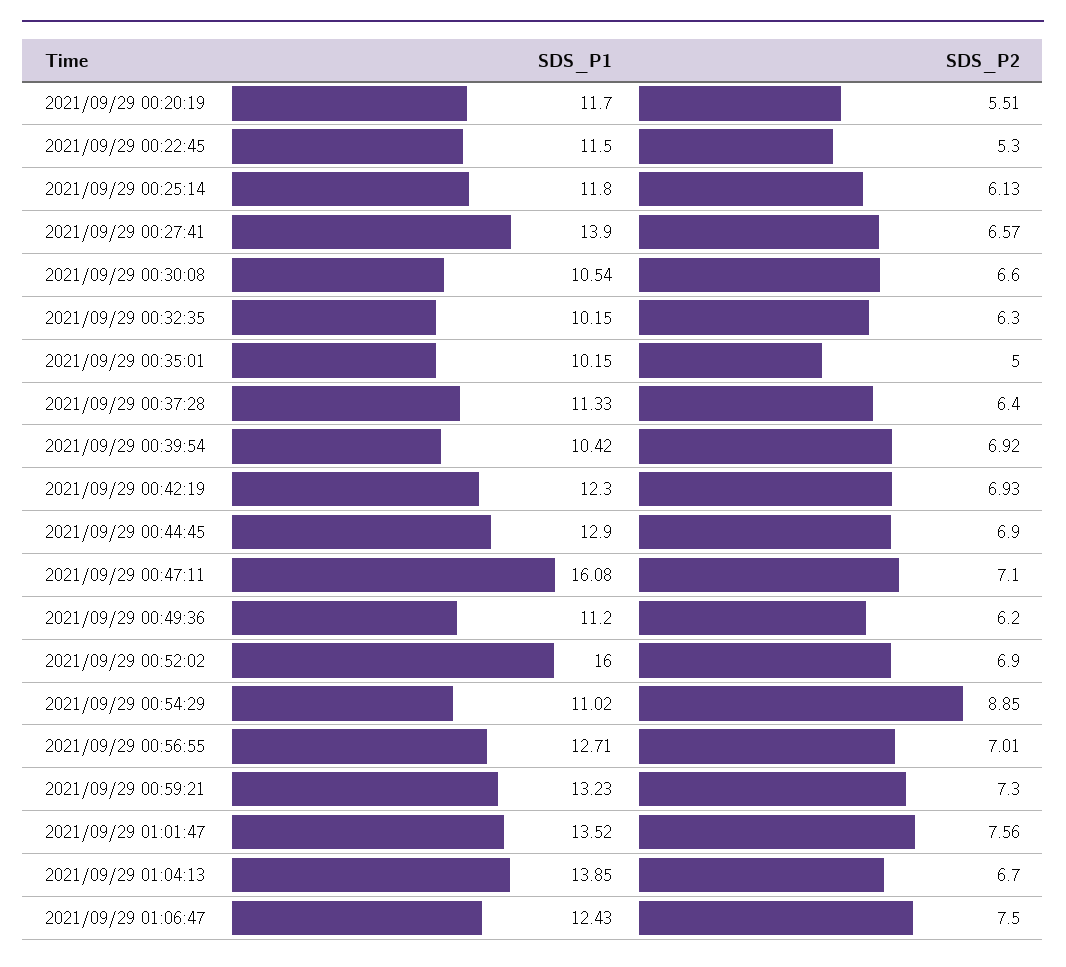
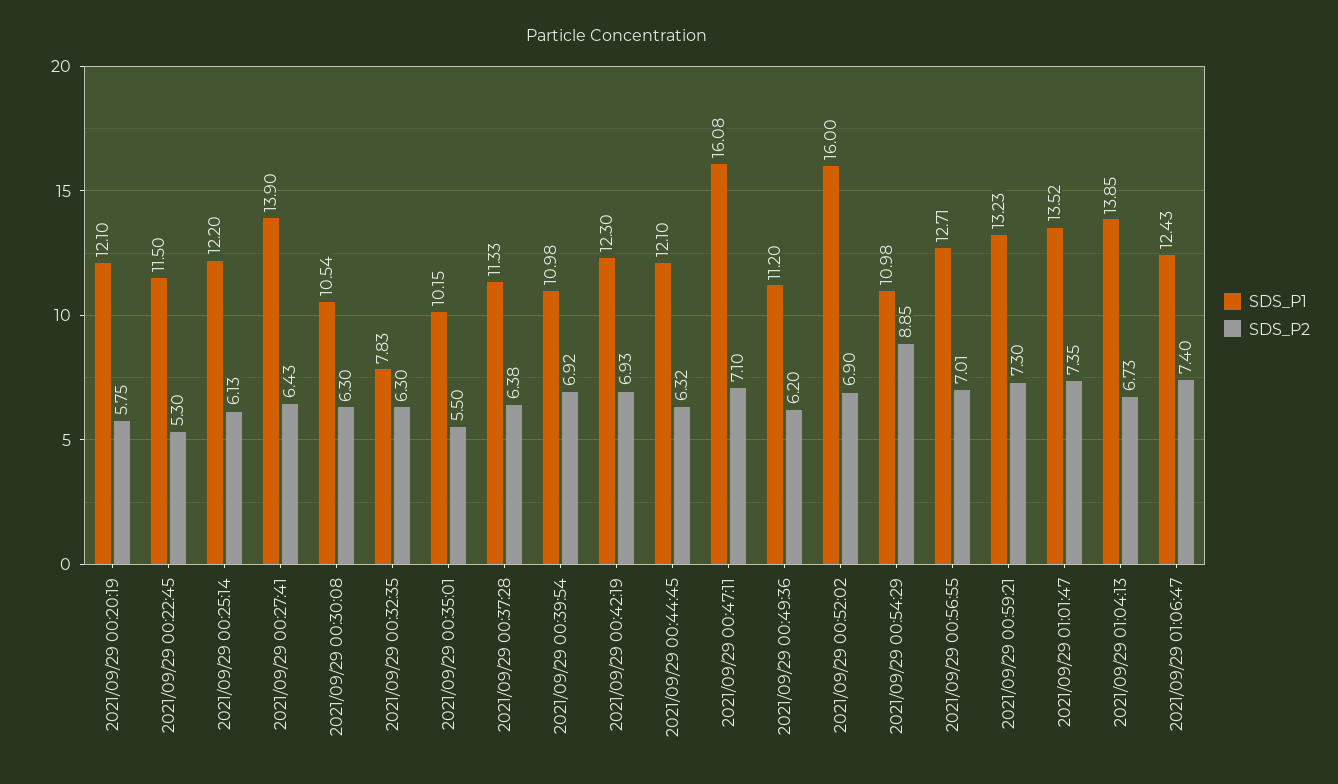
SDS_P1, 2021/09/29 00:20:19: 11.7 -> 12.1
SDS_P2, 2021/09/29 00:20:19: 5.51 -> 5.75
SDS_P1, 2021/09/29 00:25:14: 11.8 -> 12.2
SDS_P2, 2021/09/29 00:27:41: 6.57 -> 6.43
SDS_P2, 2021/09/29 00:30:08: 6.6 -> 6.3
SDS_P1, 2021/09/29 00:32:35: 10.15 -> 7.83
SDS_P2, 2021/09/29 00:35:01: 5 -> 5.5
SDS_P2, 2021/09/29 00:37:28: 6.4 -> 6.38
SDS_P1, 2021/09/29 00:39:54: 10.42 -> 10.98
SDS_P1, 2021/09/29 00:44:45: 12.9 -> 12.1
SDS_P2, 2021/09/29 00:44:45: 6.9 -> 6.32
SDS_P1, 2021/09/29 00:54:29: 11.02 -> 10.98
SDS_P2, 2021/09/29 01:01:47: 7.56 -> 7.35
SDS_P2, 2021/09/29 01:04:13: 6.7 -> 6.73
SDS_P2, 2021/09/29 01:06:47: 7.5 -> 7.4

